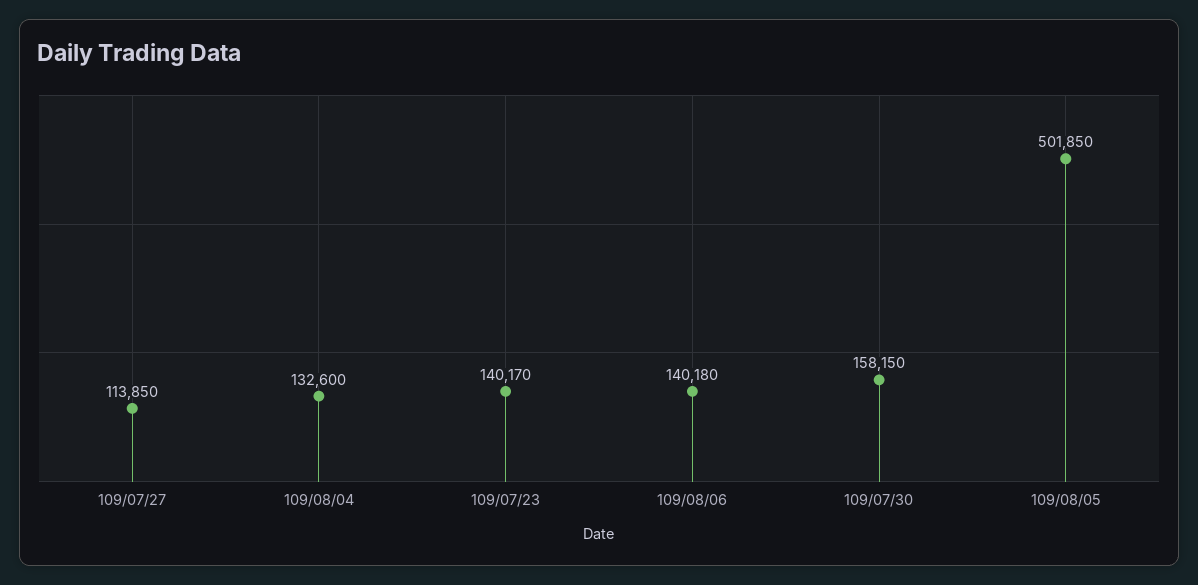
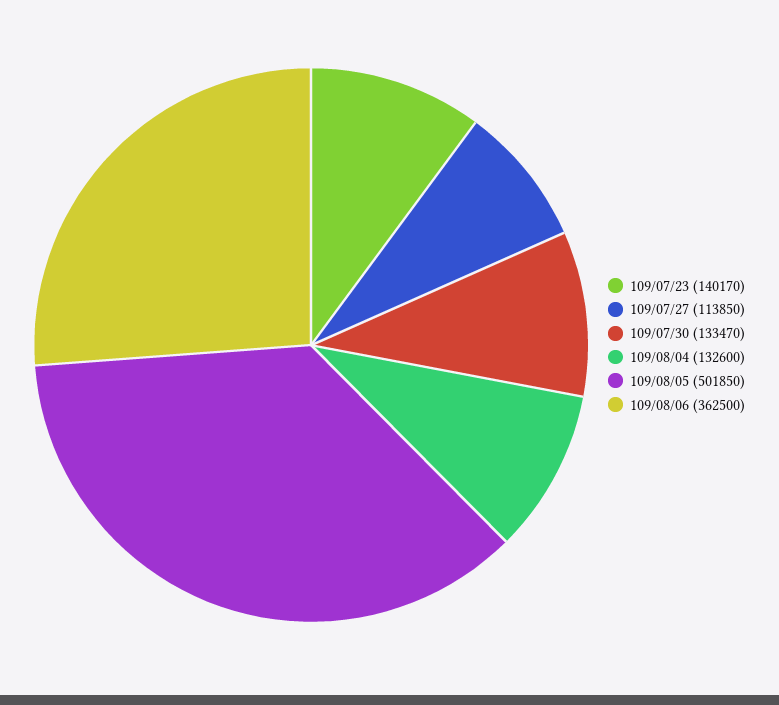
109/08/06: 140180 -> 362500
109/07/30: 158150 -> 133470

